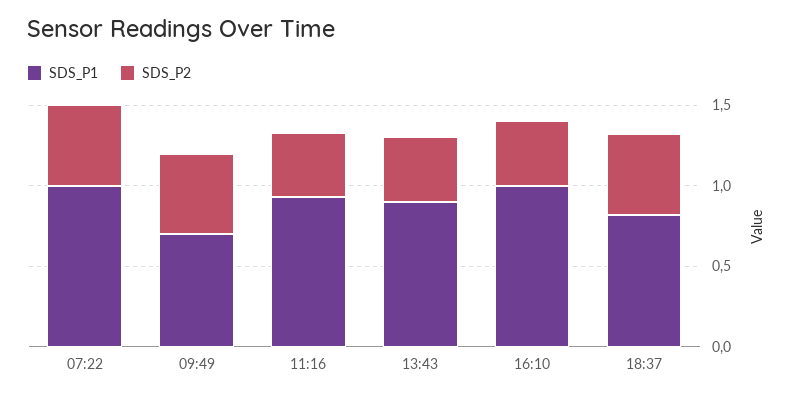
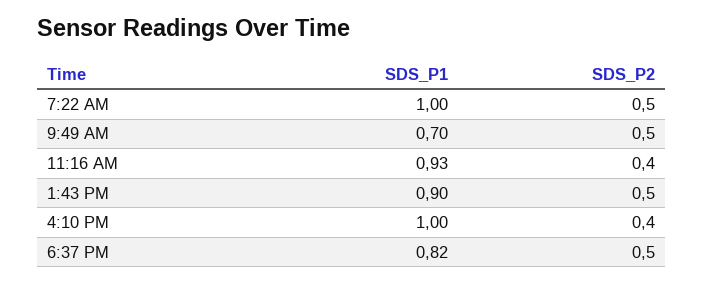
SDS_P2, 13:43: 0.4 -> 0.5

